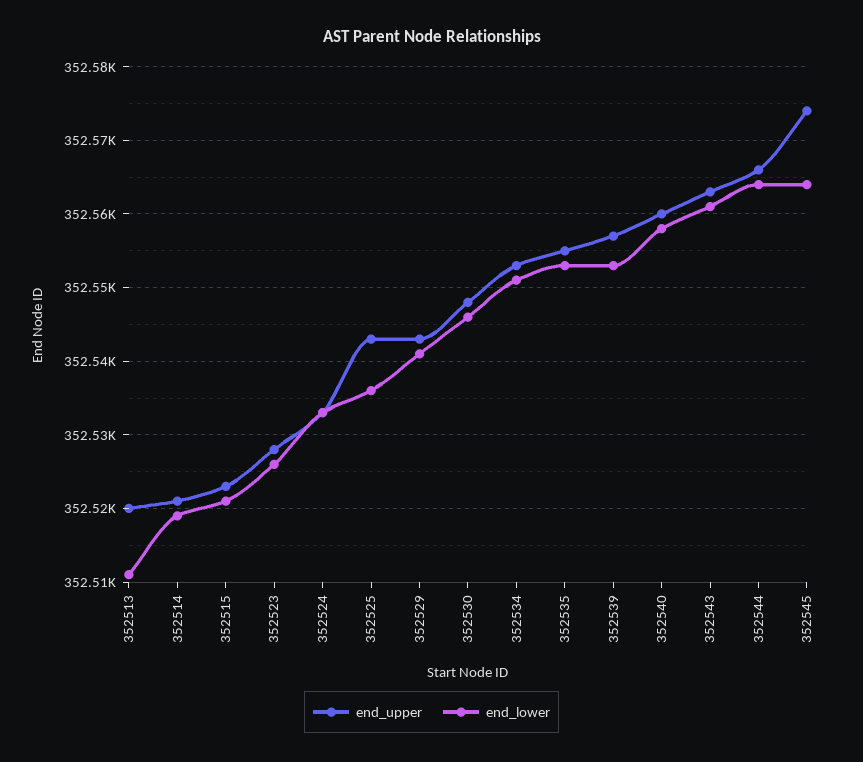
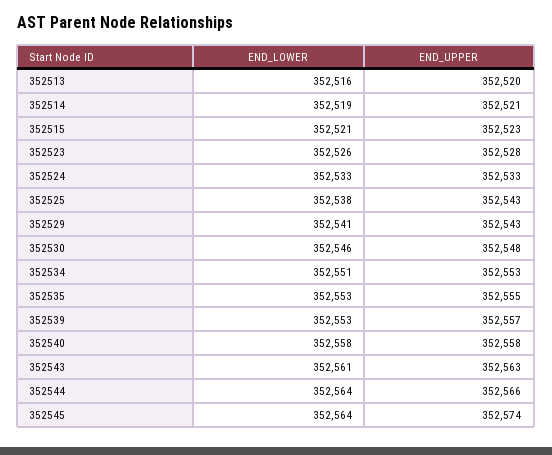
end_lower, 352513: 352511 -> 352516
end_lower, 352525: 352536 -> 352538
end_upper, 352540: 352560 -> 352558

